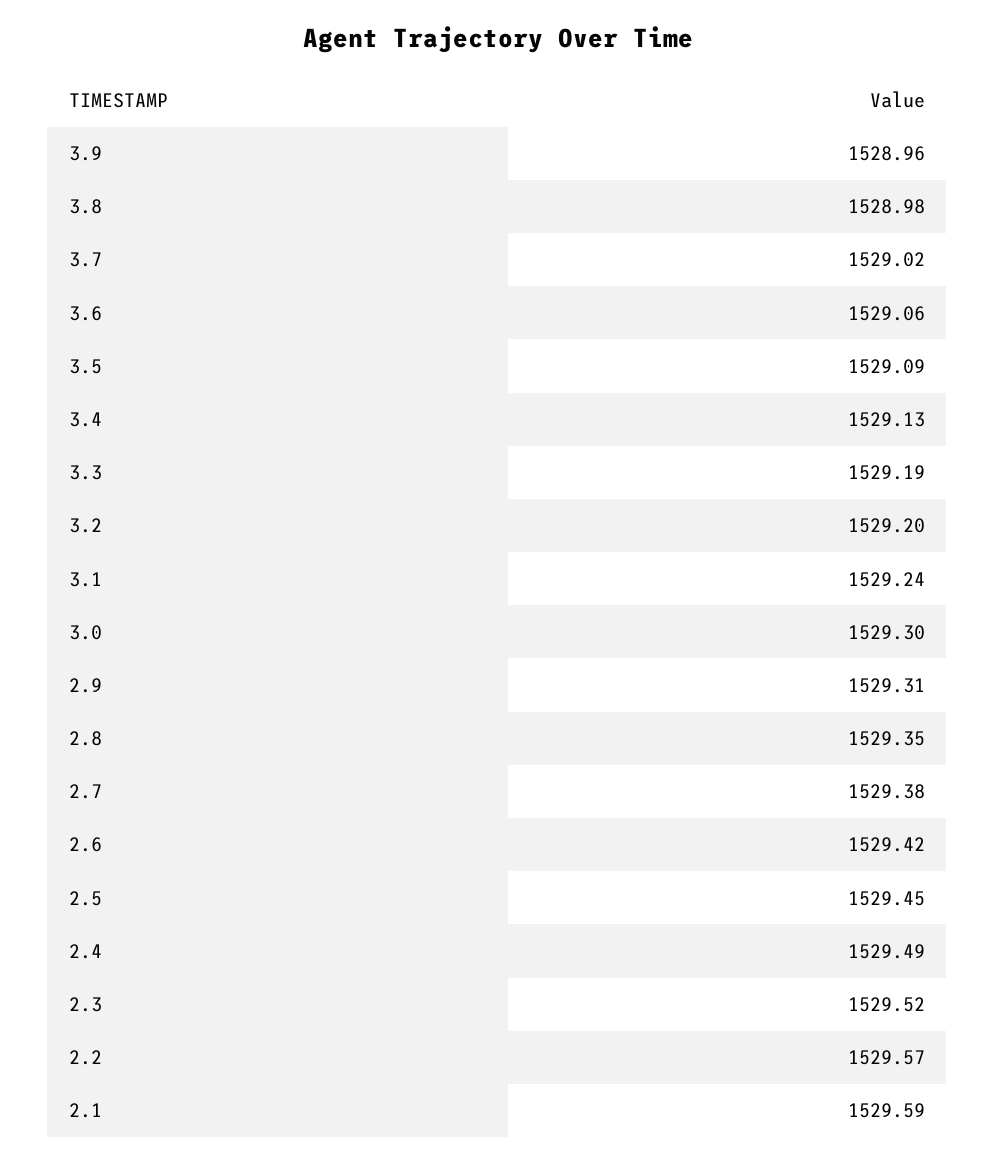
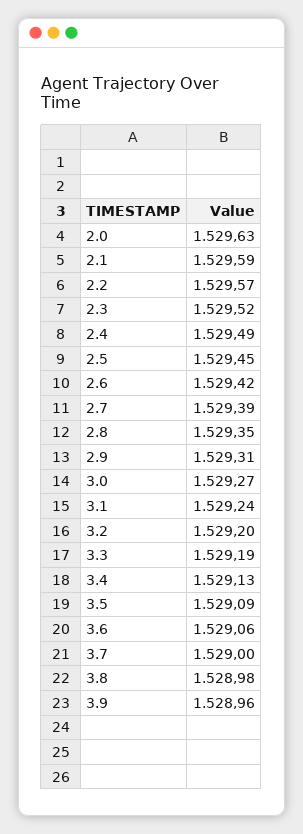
3.7: 1529.02 -> 1529
3.0: 1529.3 -> 1529.27
2.7: 1529.38 -> 1529.39
2.0: none -> 1529.63

